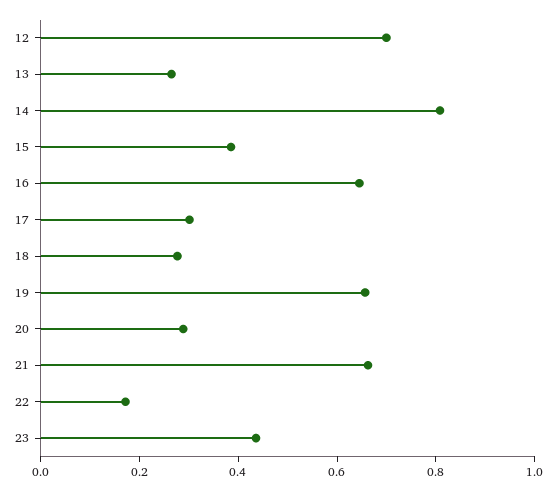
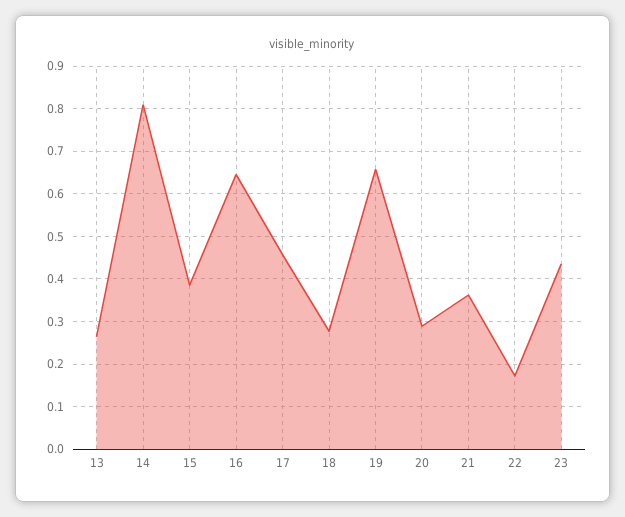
12: 0.7 -> none
17: 0.3 -> 0.46
21: 0.65 -> 0.36

